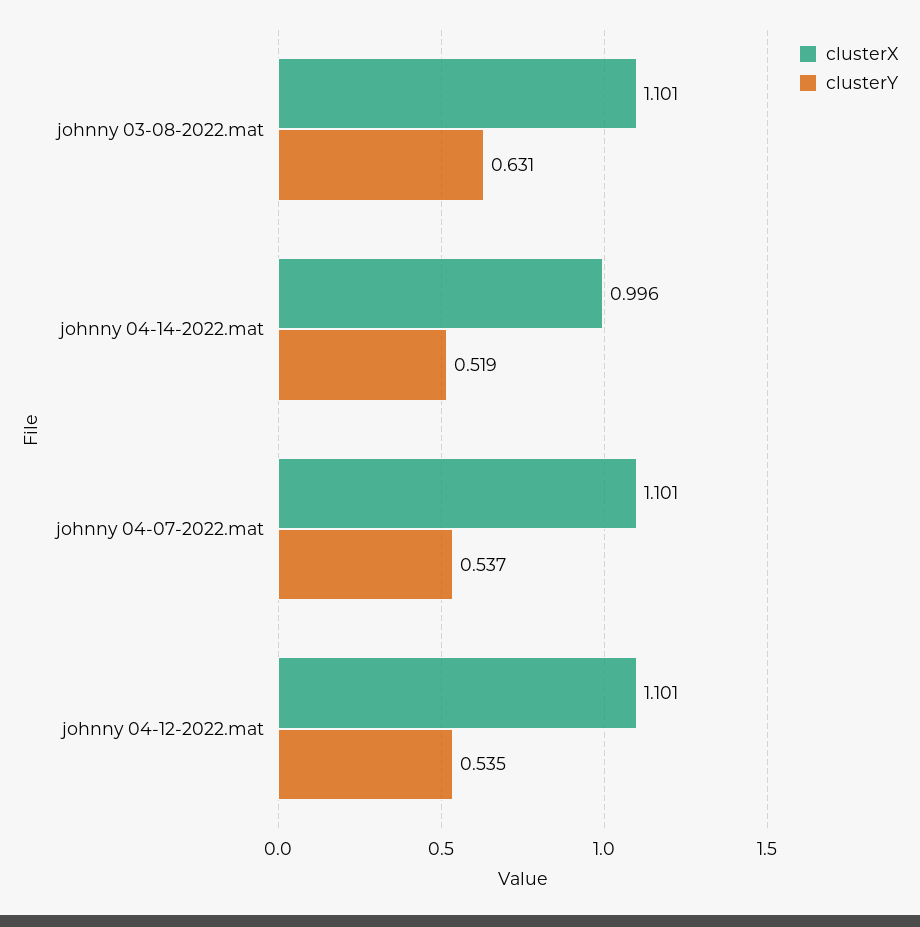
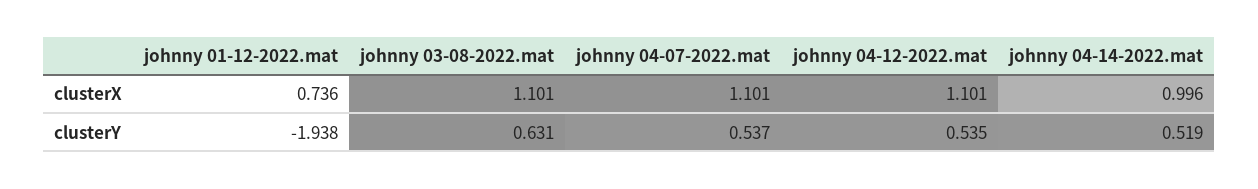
clusterX, johnny 01-12-2022.mat: none -> 0.736
clusterY, johnny 01-12-2022.mat: none -> -1.938

